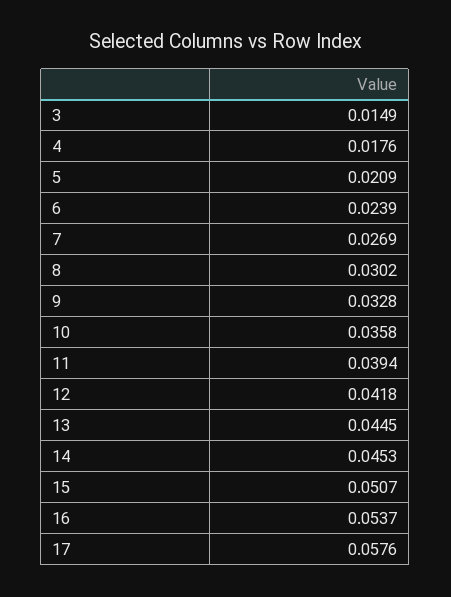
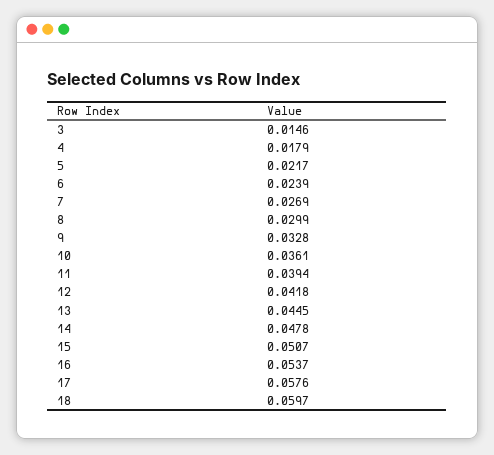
3: 0.0149 -> 0.0146
4: 0.0176 -> 0.0179
5: 0.0209 -> 0.0217
8: 0.0302 -> 0.0299
10: 0.0358 -> 0.0361
14: 0.0453 -> 0.0478
18: none -> 0.0597

